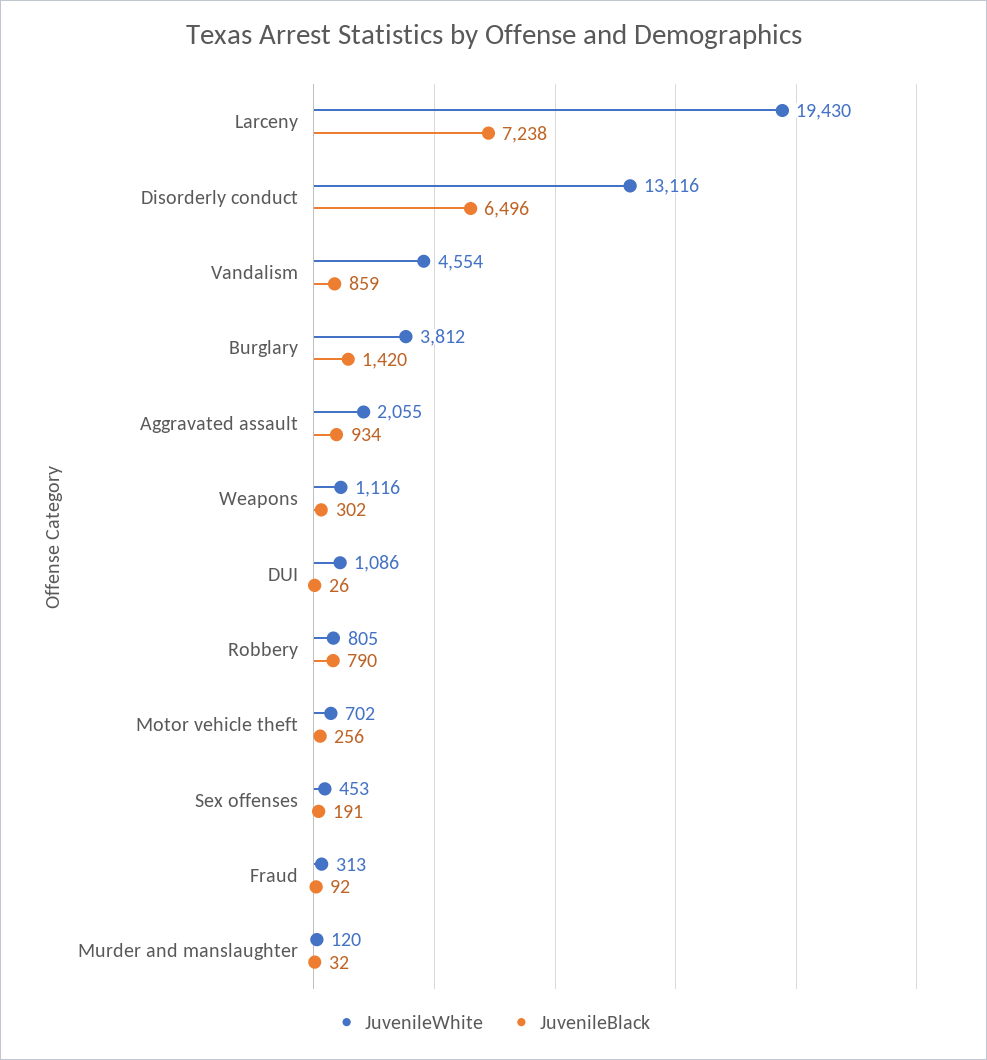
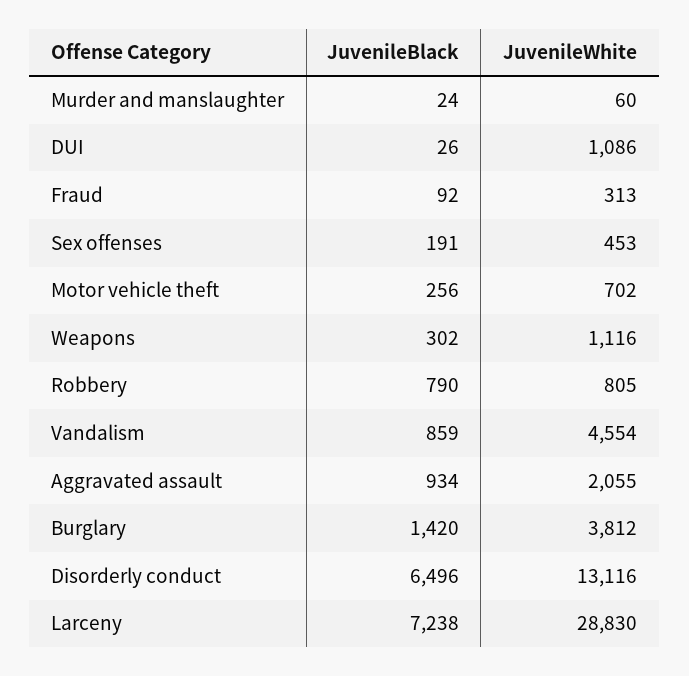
JuvenileWhite, Larceny: 19430 -> 28830
JuvenileWhite, Murder and manslaughter: 120 -> 60
JuvenileBlack, Murder and manslaughter: 32 -> 24

